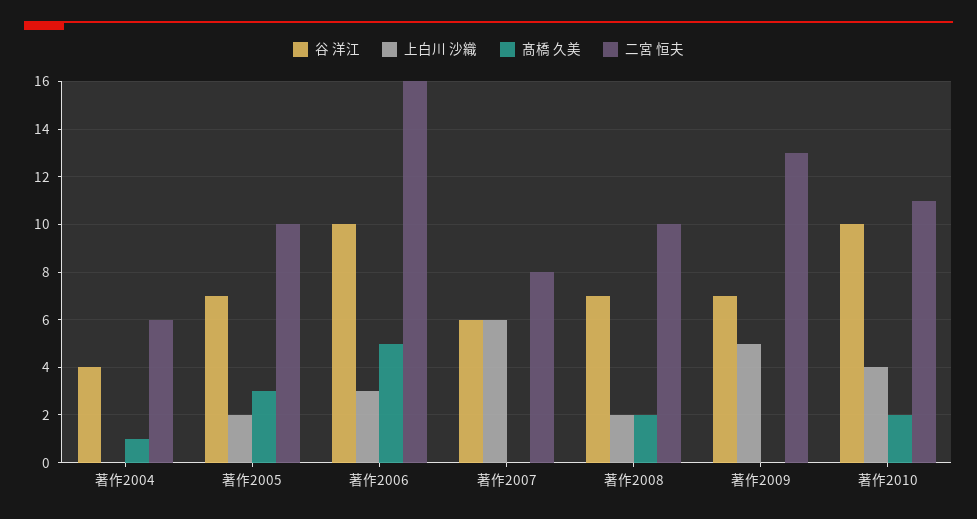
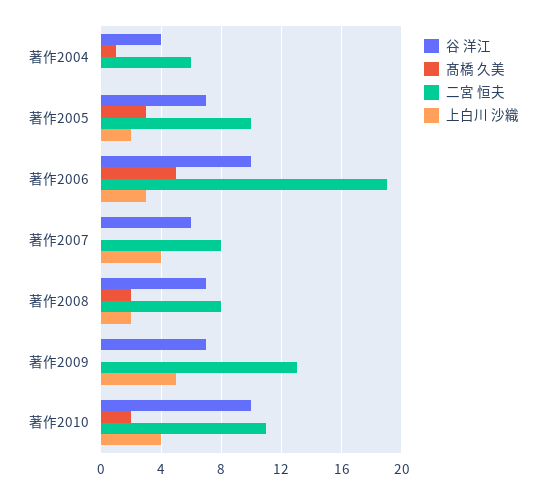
二宮 恒夫, 著作2006: 16 -> 19
上白川 沙織, 著作2007: 6 -> 4
二宮 恒夫, 著作2008: 10 -> 8

